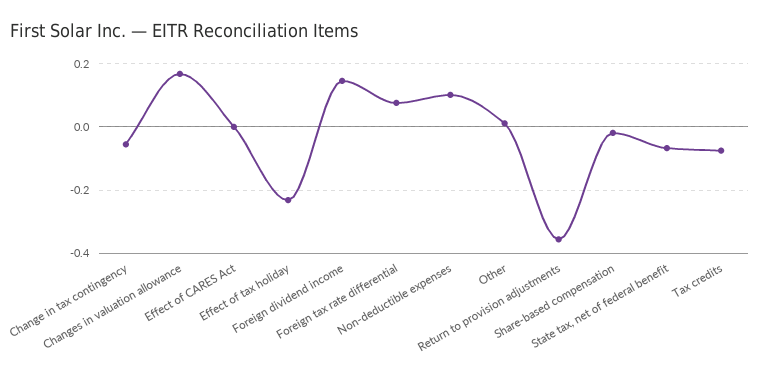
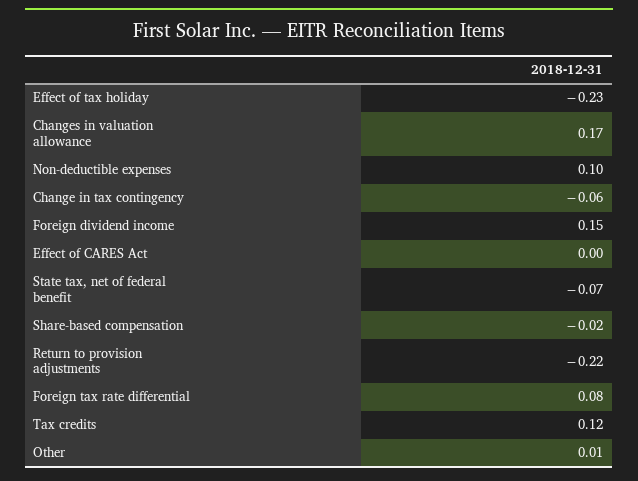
Return to provision adjustments: -0.36 -> -0.22
Tax credits: -0.08 -> 0.12

